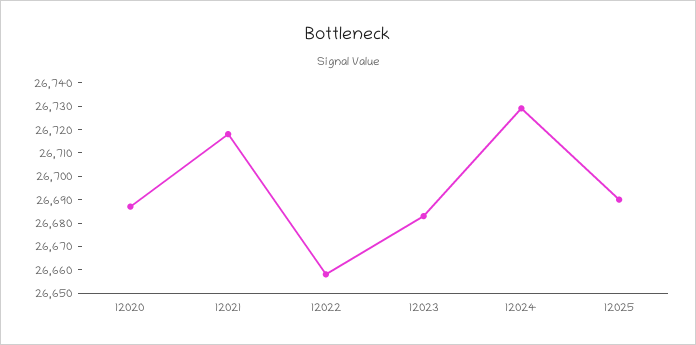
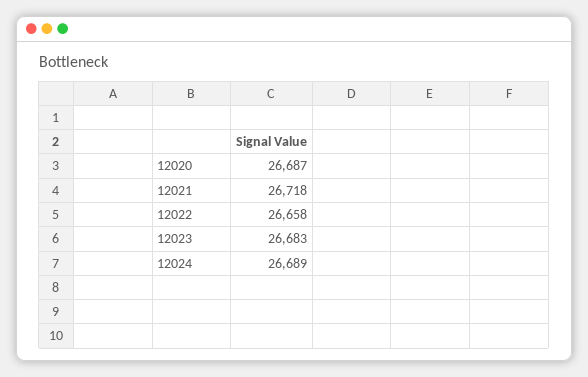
12024: 26730 -> 26689
12025: 26690 -> none

